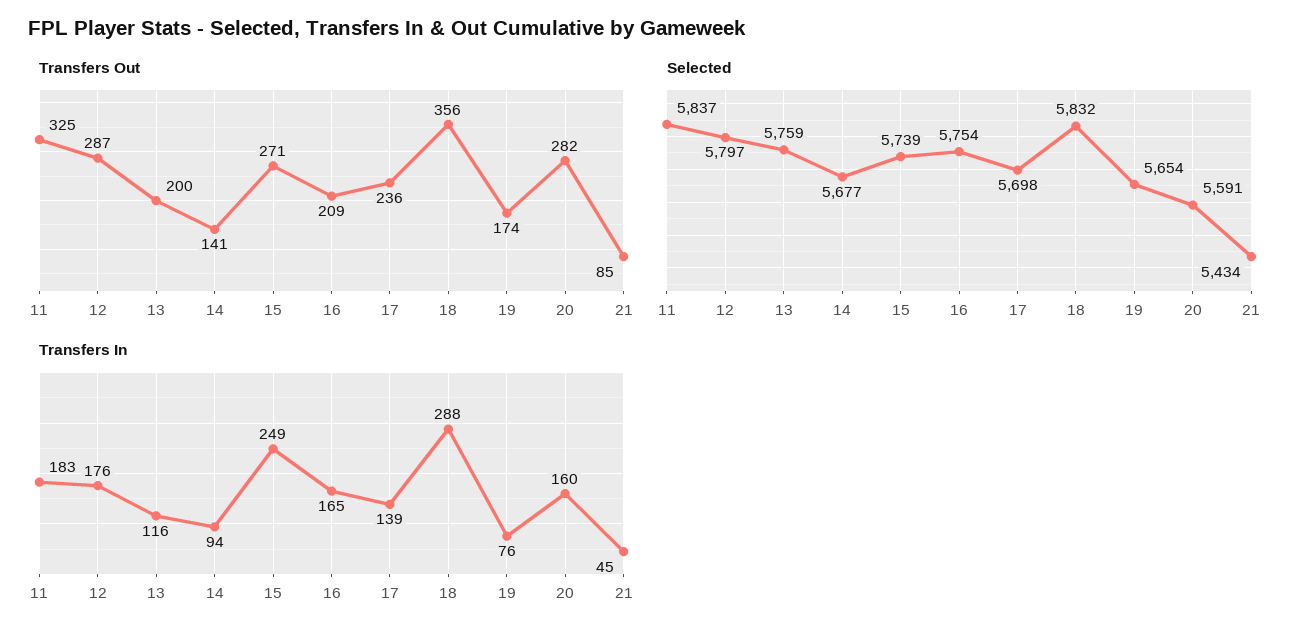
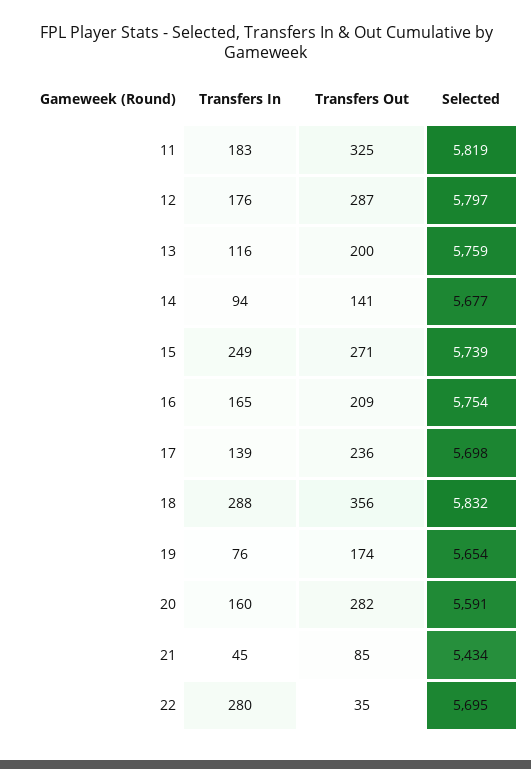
Selected, 11: 5837 -> 5819
Transfers In, 22: none -> 280
Transfers Out, 22: none -> 35
Selected, 22: none -> 5695

